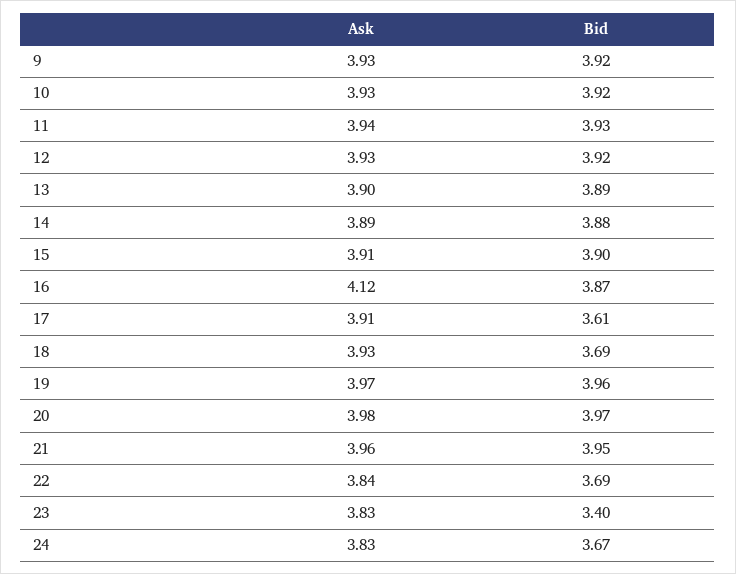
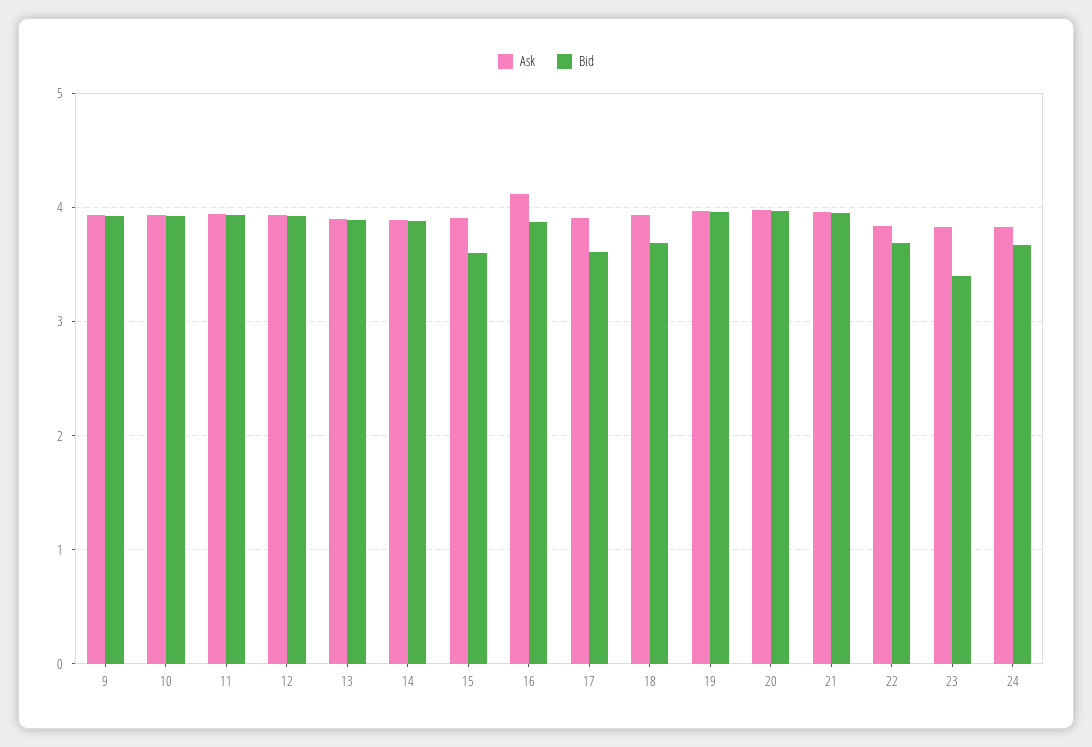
Bid, 15: 3.9 -> 3.6

